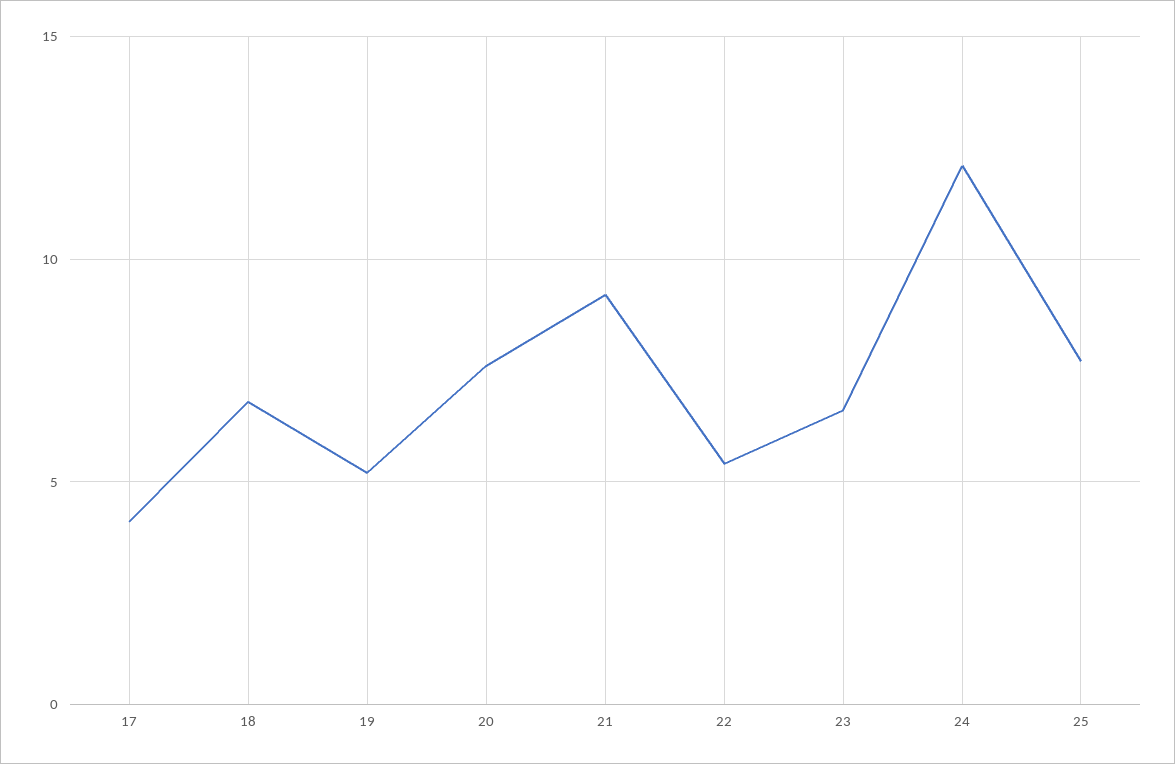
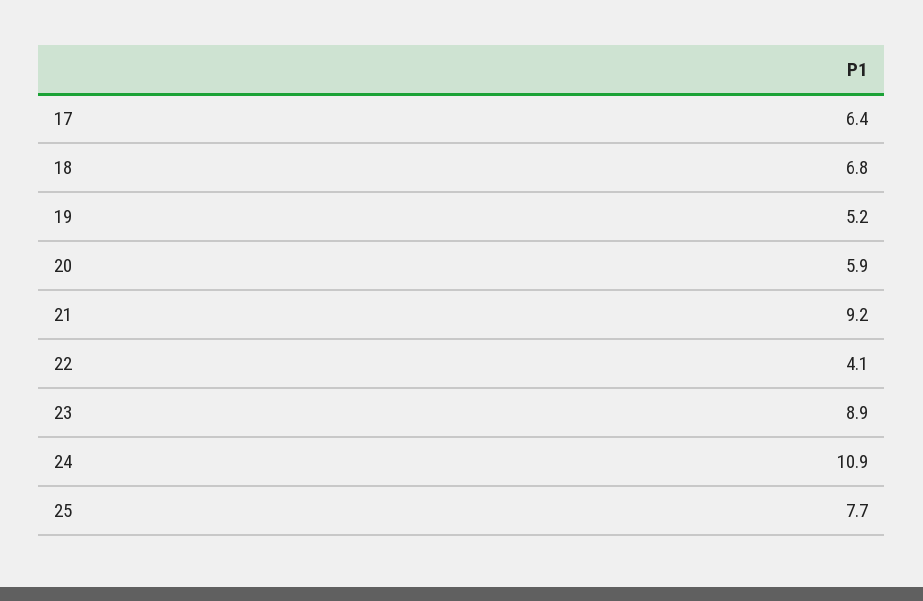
17: 4 -> 6.4
20: 7.5 -> 5.9
22: 5.5 -> 4.1
23: 6.5 -> 8.9
24: 12 -> 10.9

